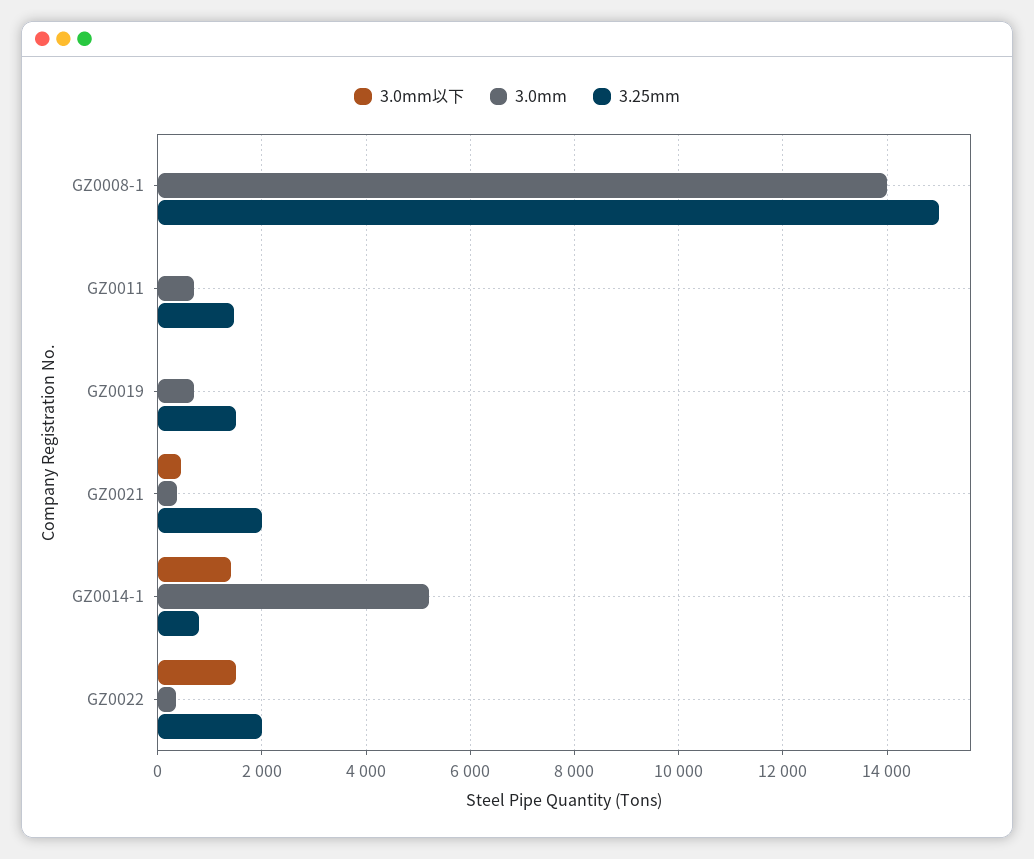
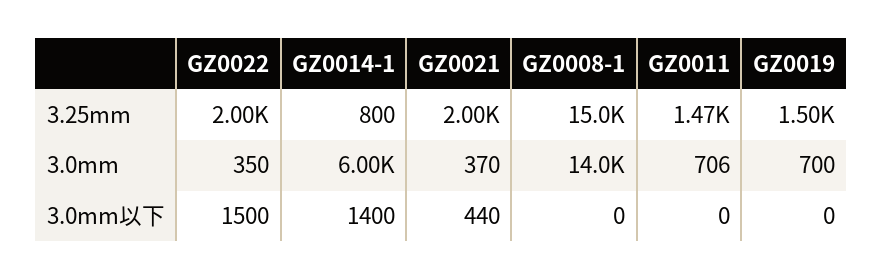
3.0mm, GZ0014-1: 5200 -> 6000

